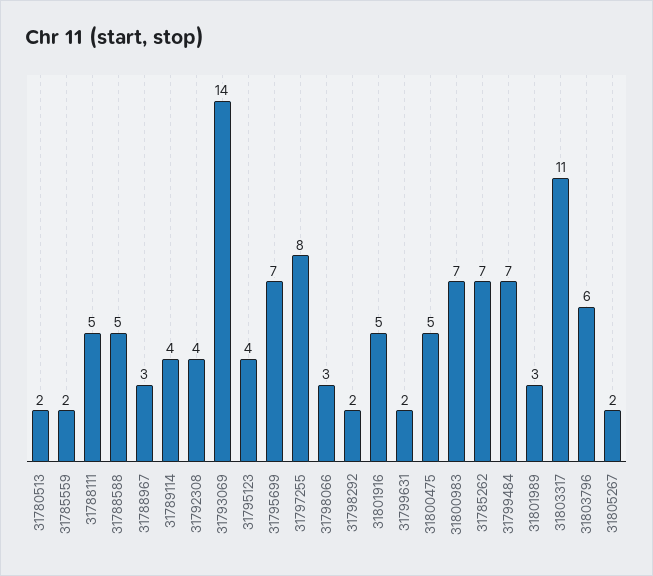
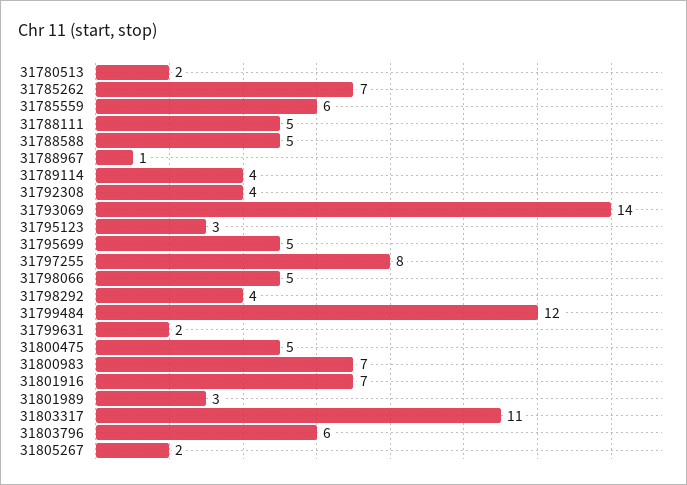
31785559: 2 -> 6
31788967: 3 -> 1
31795123: 4 -> 3
31795699: 7 -> 5
31798066: 3 -> 5
31798292: 2 -> 4
31801916: 5 -> 7
31799484: 7 -> 12

